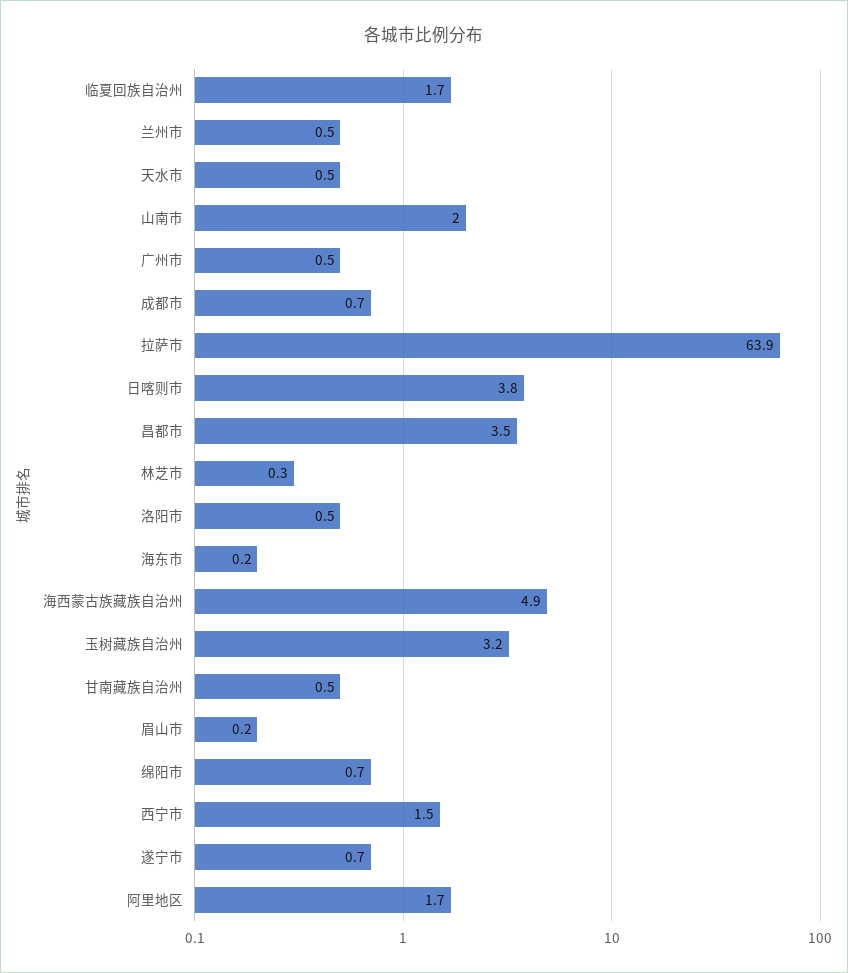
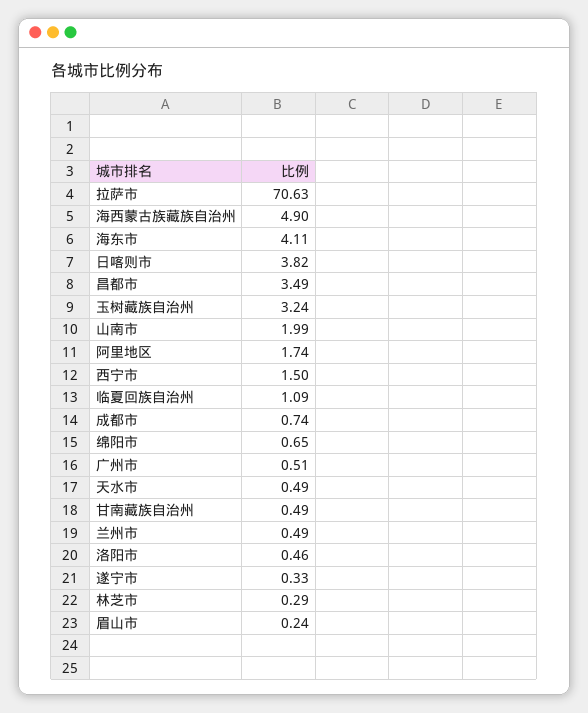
临夏回族自治州: 1.7 -> 1.09
拉萨市: 63.9 -> 70.63
海东市: 0.2 -> 4.11
遂宁市: 0.7 -> 0.33

